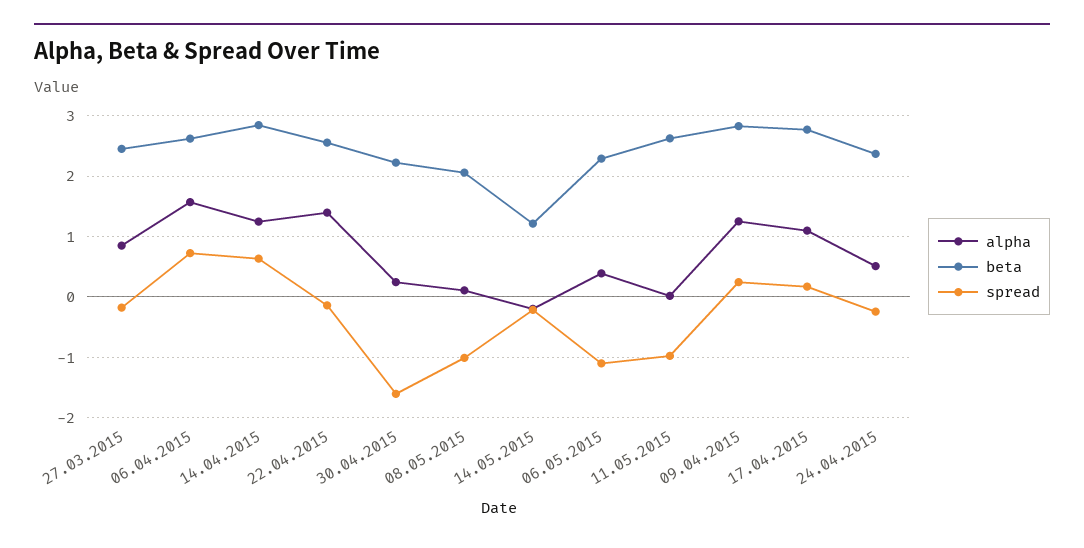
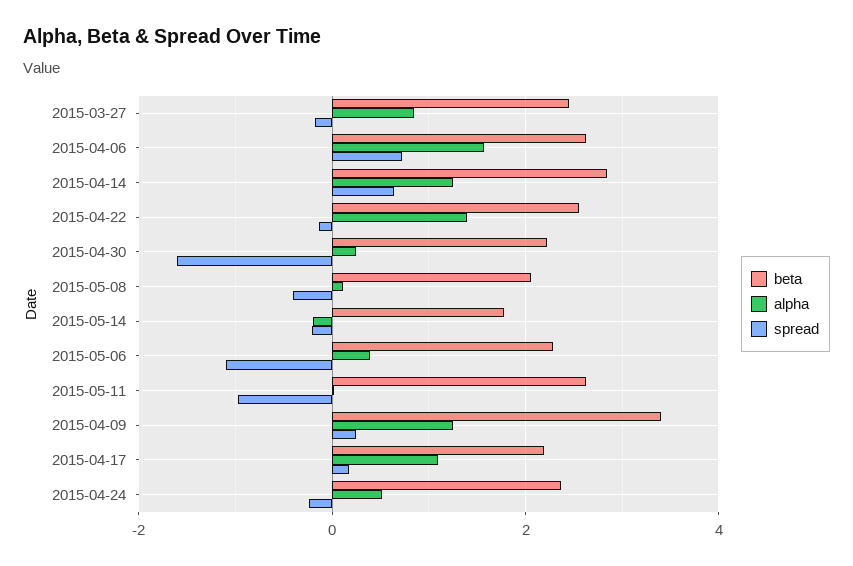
spread, 08.05.2015: -1 -> -0.4
beta, 14.05.2015: 1.2 -> 1.8
beta, 09.04.2015: 2.8 -> 3.4
beta, 17.04.2015: 2.8 -> 2.2

